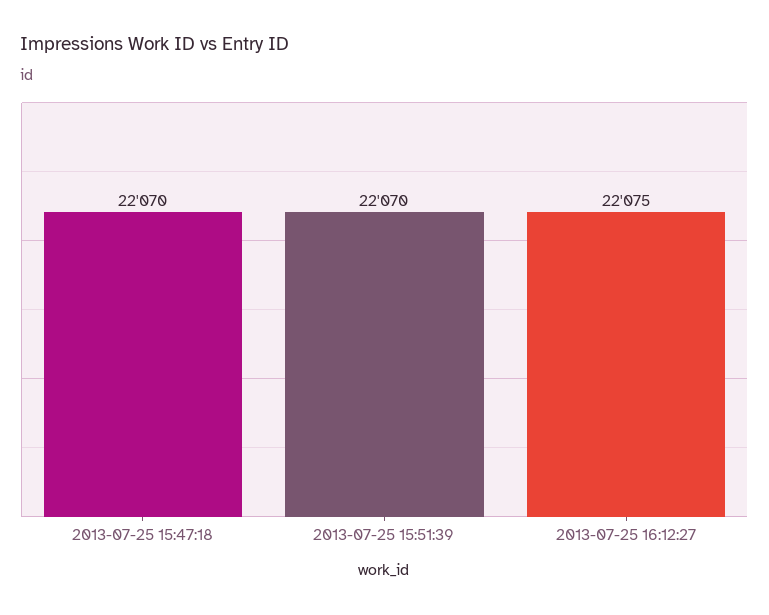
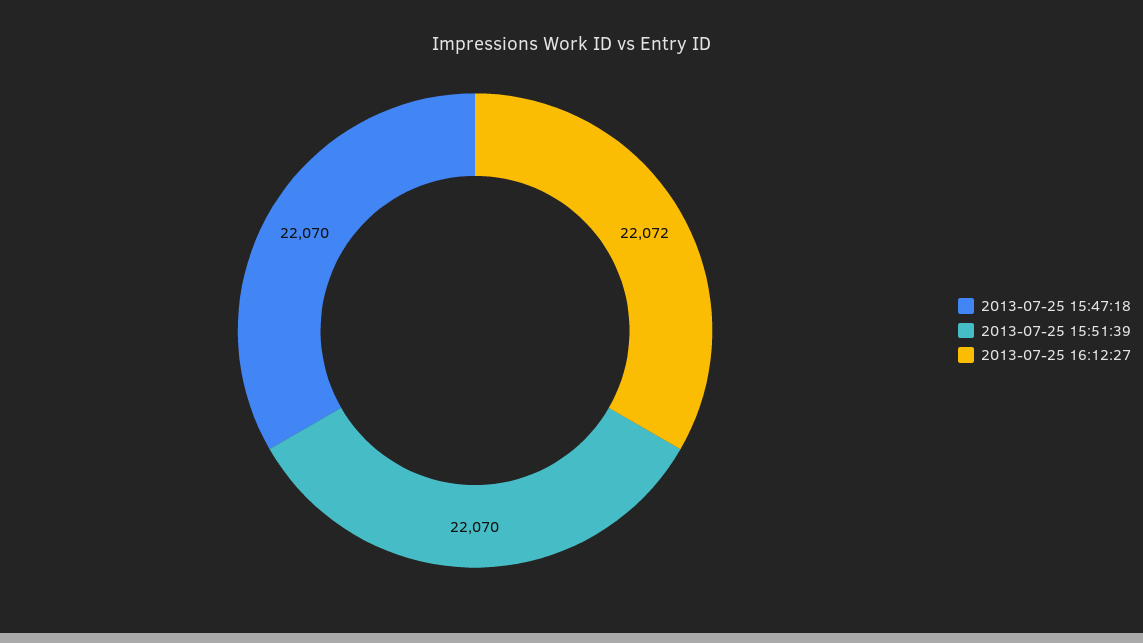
2013-07-25 16:12:27: 22075 -> 22072

